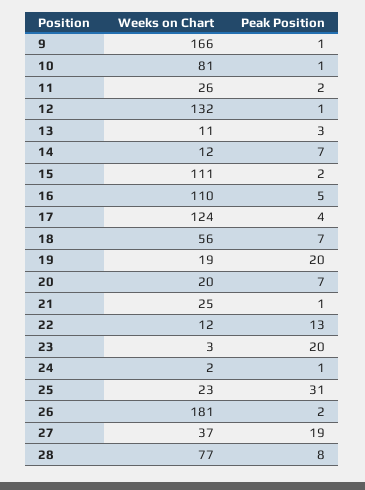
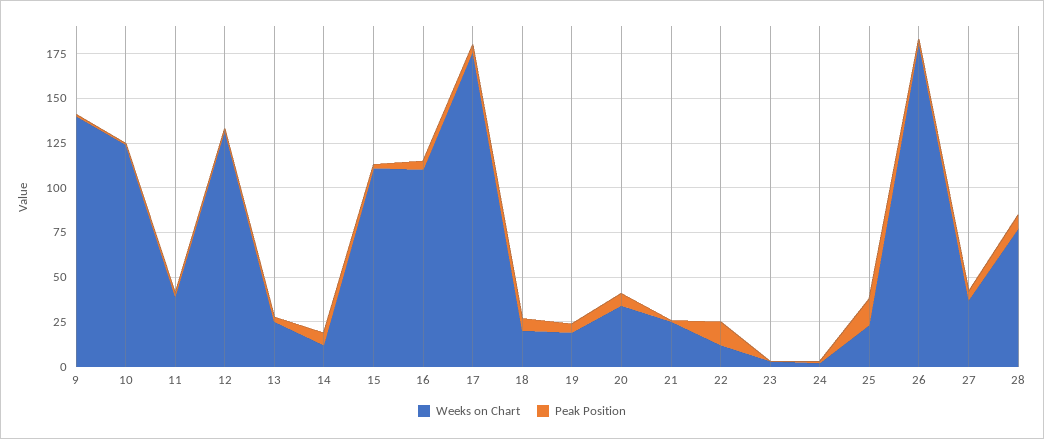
Weeks on Chart, 9: 166 -> 140
Weeks on Chart, 10: 81 -> 125
Weeks on Chart, 11: 26 -> 40
Weeks on Chart, 13: 11 -> 25
Weeks on Chart, 17: 124 -> 175
Weeks on Chart, 18: 56 -> 20
Peak Position, 19: 20 -> 5
Weeks on Chart, 20: 20 -> 35
Peak Position, 23: 20 -> 0
Peak Position, 25: 31 -> 15
Peak Position, 27: 19 -> 5

